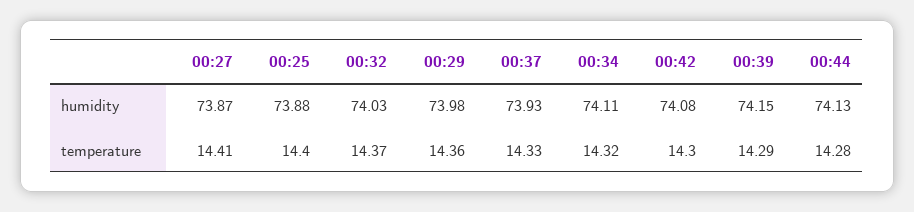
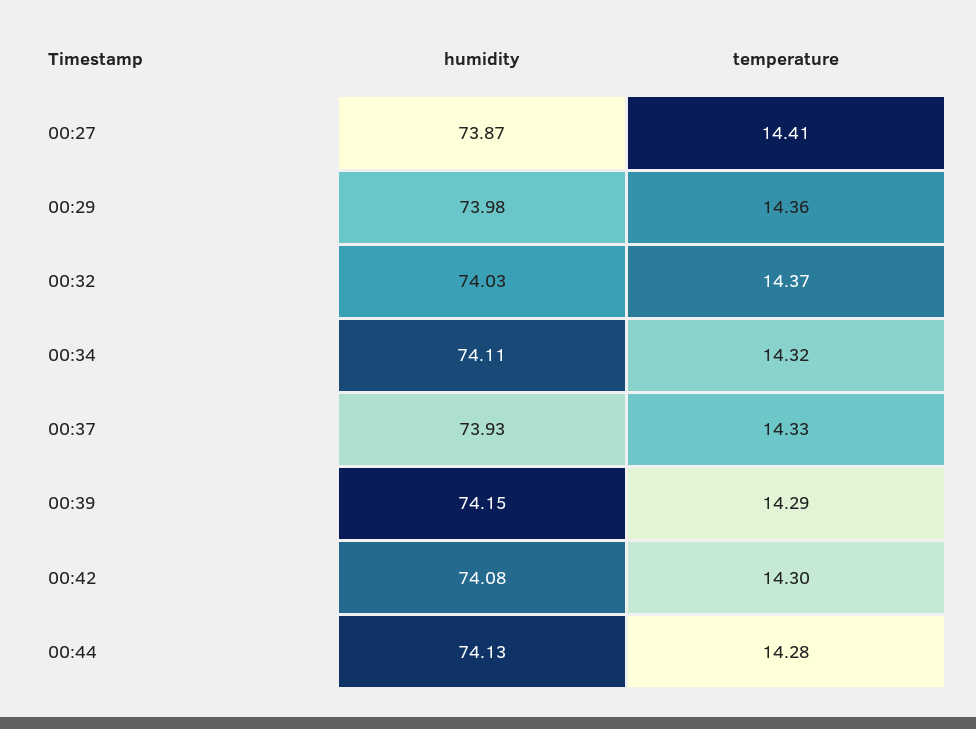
00:25, humidity: 73.88 -> none
00:25, temperature: 14.4 -> none

